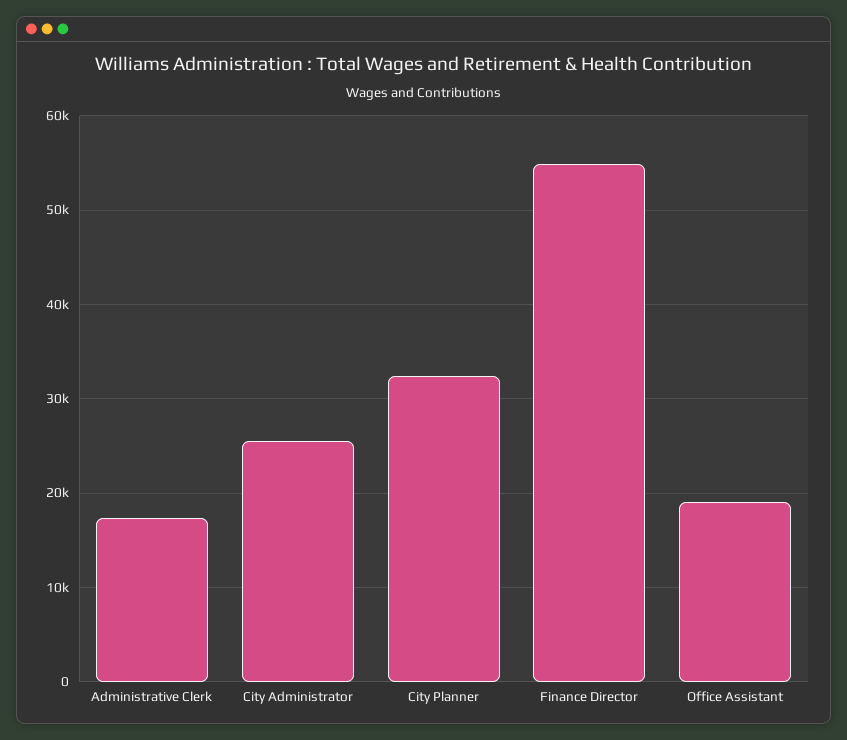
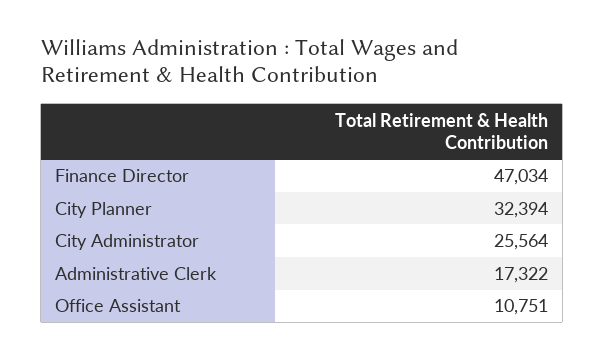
Finance Director: 55000 -> 47034
Office Assistant: 19000 -> 10751

